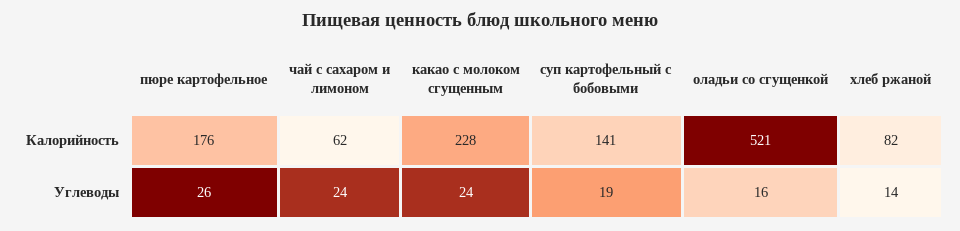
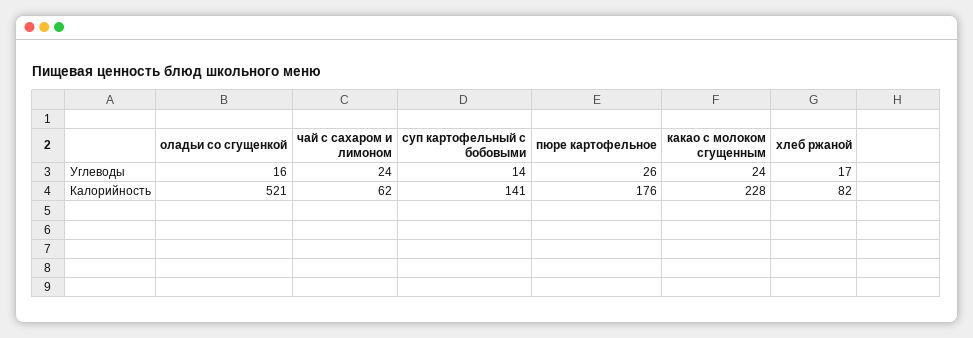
суп картофельный с бобовыми, Углеводы: 19 -> 14
хлеб ржаной, Углеводы: 14 -> 17

